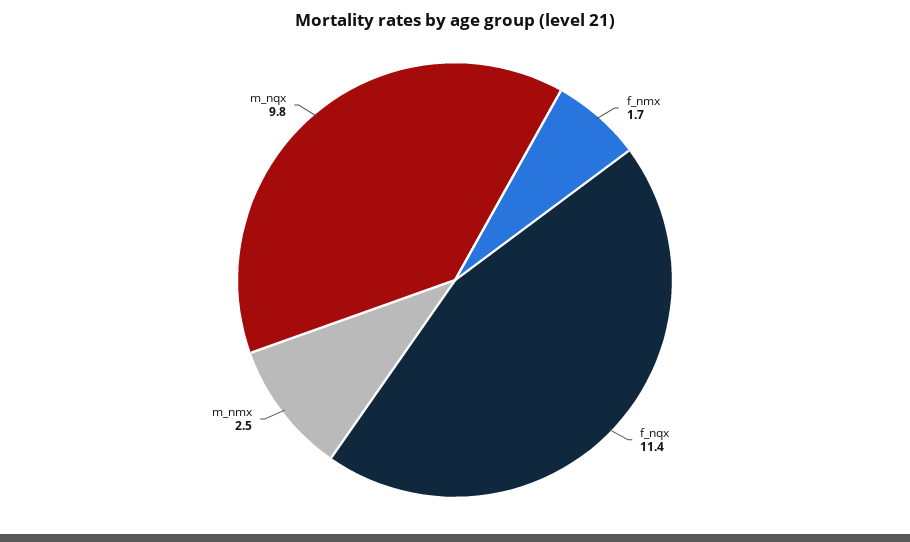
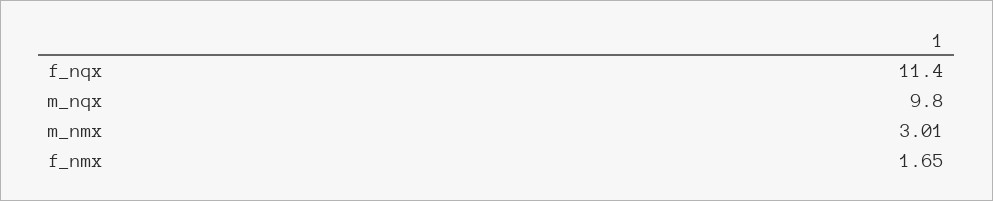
m_nmx: 2.5 -> 3.01

